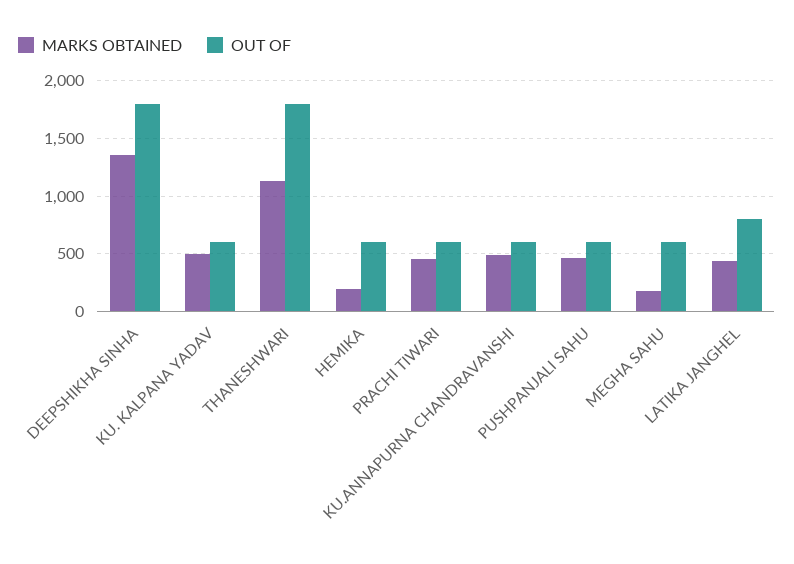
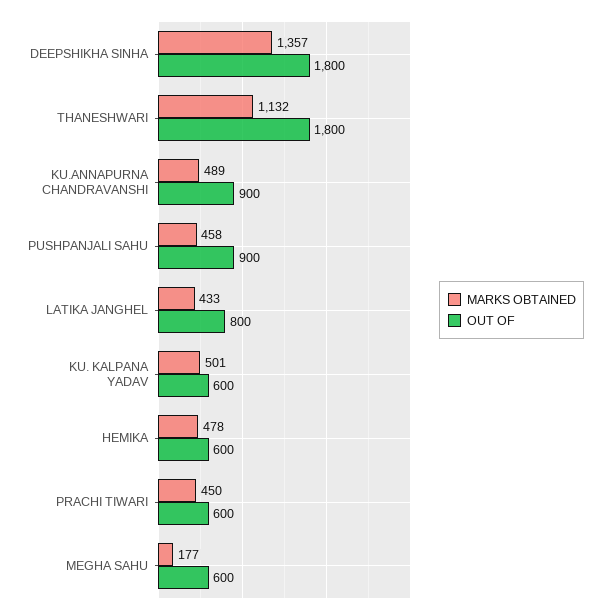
MARKS OBTAINED, HEMIKA: 200 -> 478
OUT OF, KU.ANNAPURNA CHANDRAVANSHI: 600 -> 900
OUT OF, PUSHPANJALI SAHU: 600 -> 900

